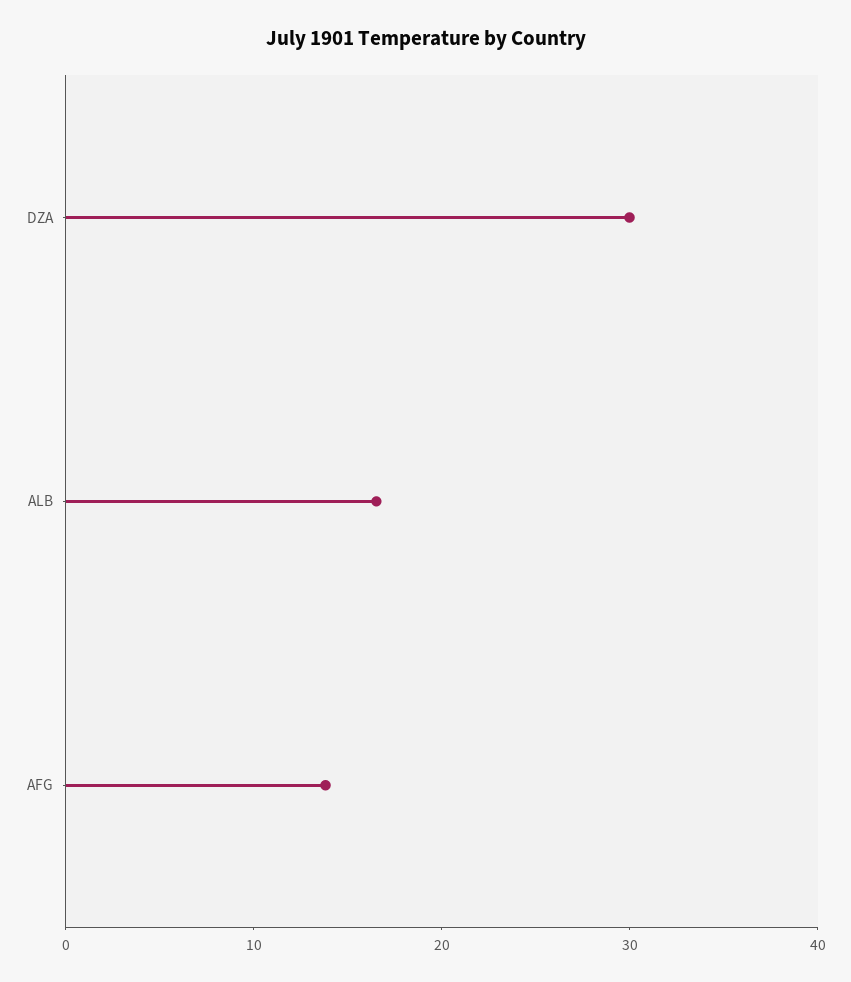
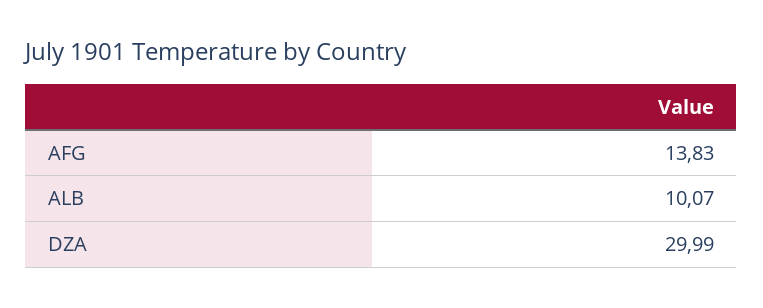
ALB: 16 -> 10.07

